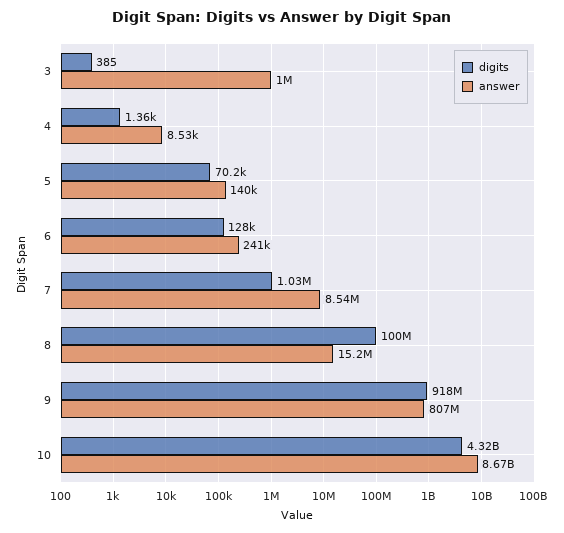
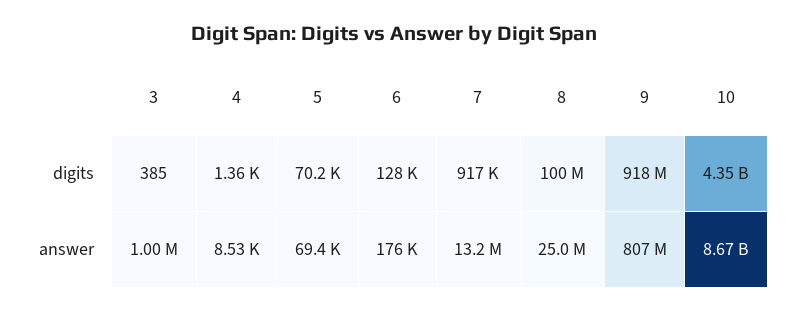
answer, 5: 140000 -> 69400
answer, 6: 241000 -> 176000
digits, 7: 1030000 -> 917000
answer, 7: 8540000 -> 13200000
answer, 8: 15200000 -> 25000000
digits, 10: 4320000000 -> 4350000000

